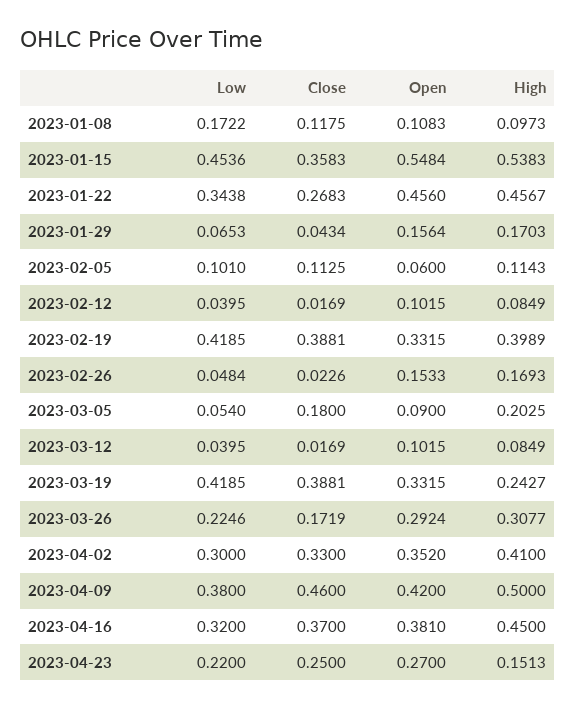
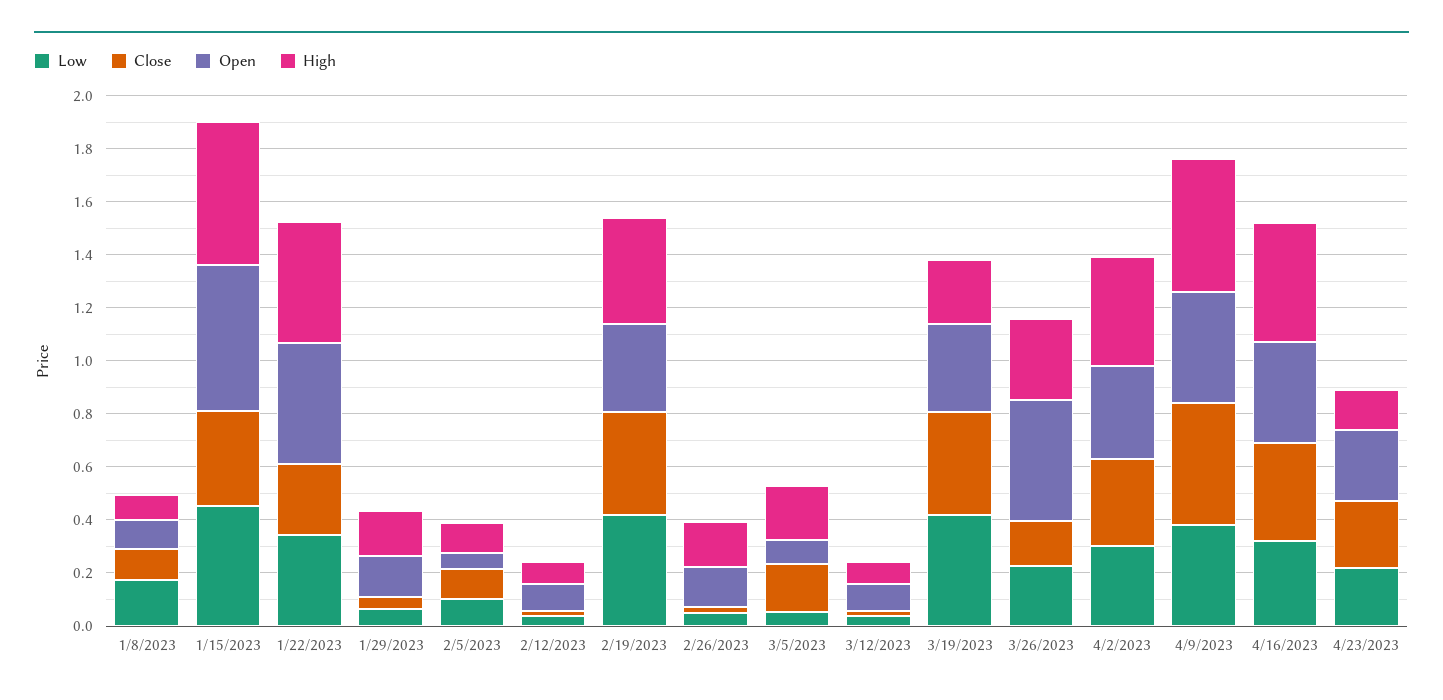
Open, 2023-03-26: 0.2924 -> 0.45

